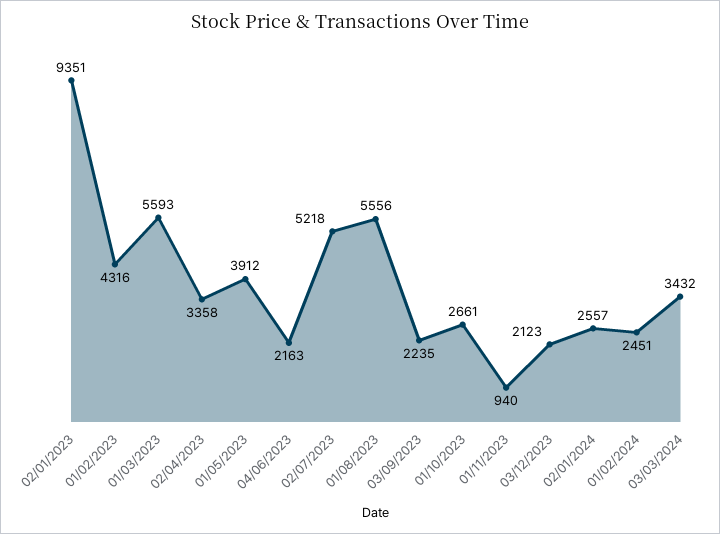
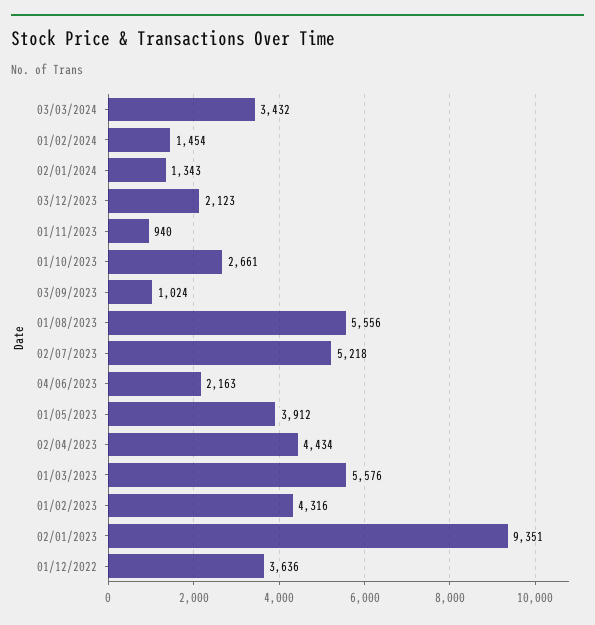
01/03/2023: 5593 -> 5576
02/04/2023: 3358 -> 4434
03/09/2023: 2235 -> 1024
02/01/2024: 2557 -> 1343
01/02/2024: 2451 -> 1454
01/12/2022: none -> 3636

